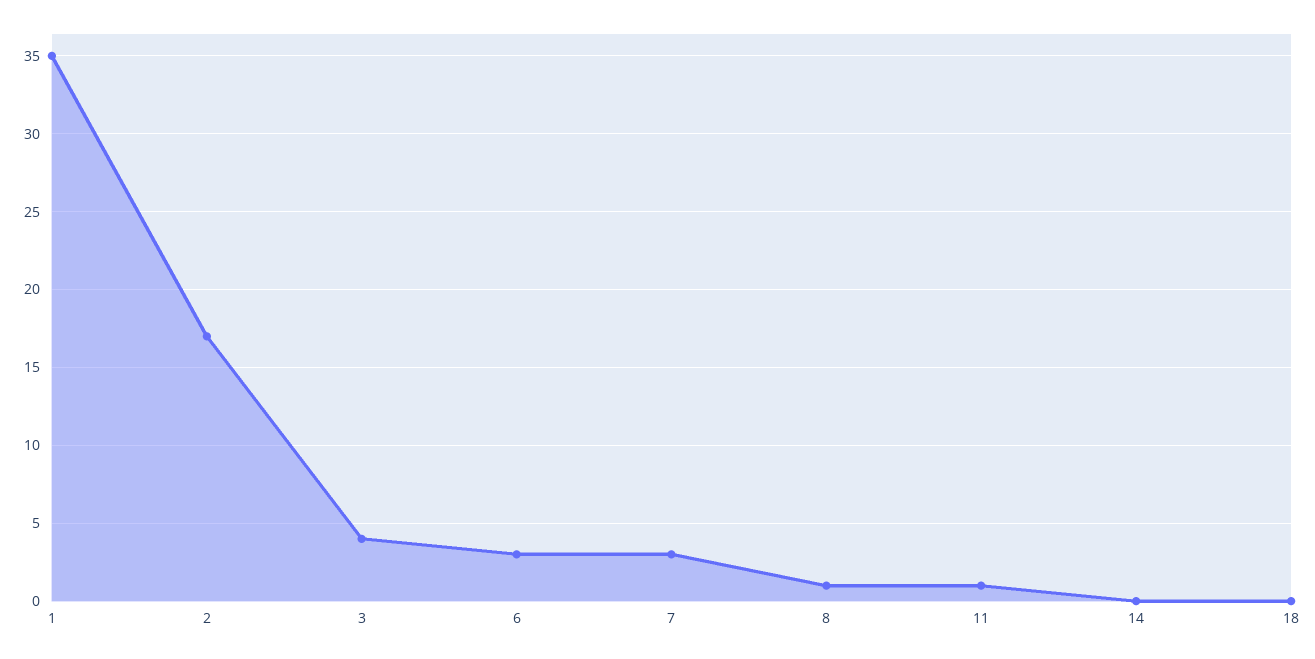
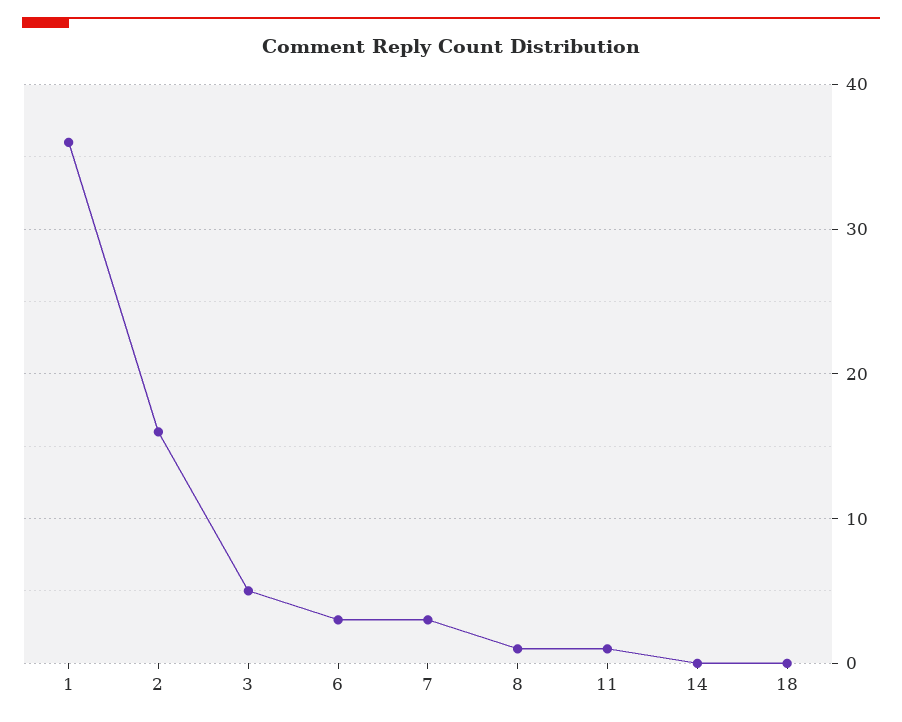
1: 35 -> 36
2: 17 -> 16
3: 4 -> 5

